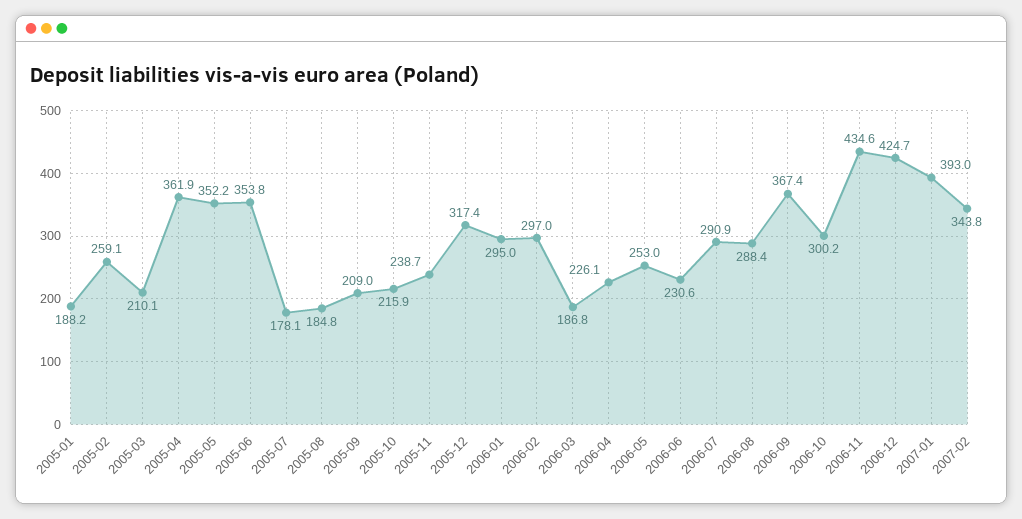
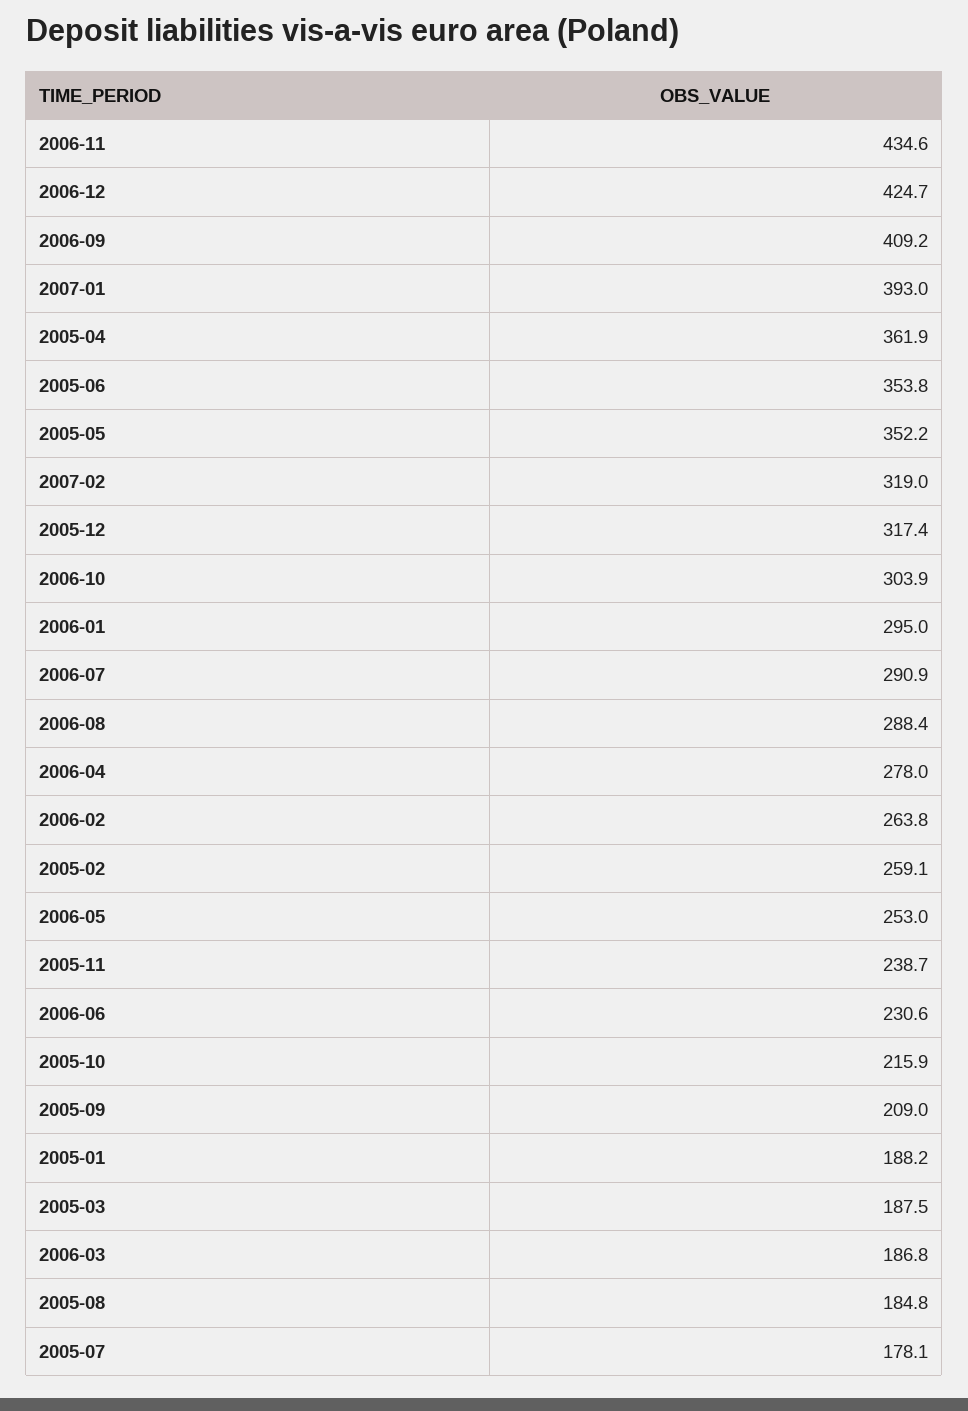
2005-03: 210.1 -> 187.5
2006-02: 297 -> 263.8
2006-04: 226.1 -> 278
2006-09: 367.4 -> 409.2
2006-10: 300.2 -> 303.9
2007-02: 343.8 -> 319

